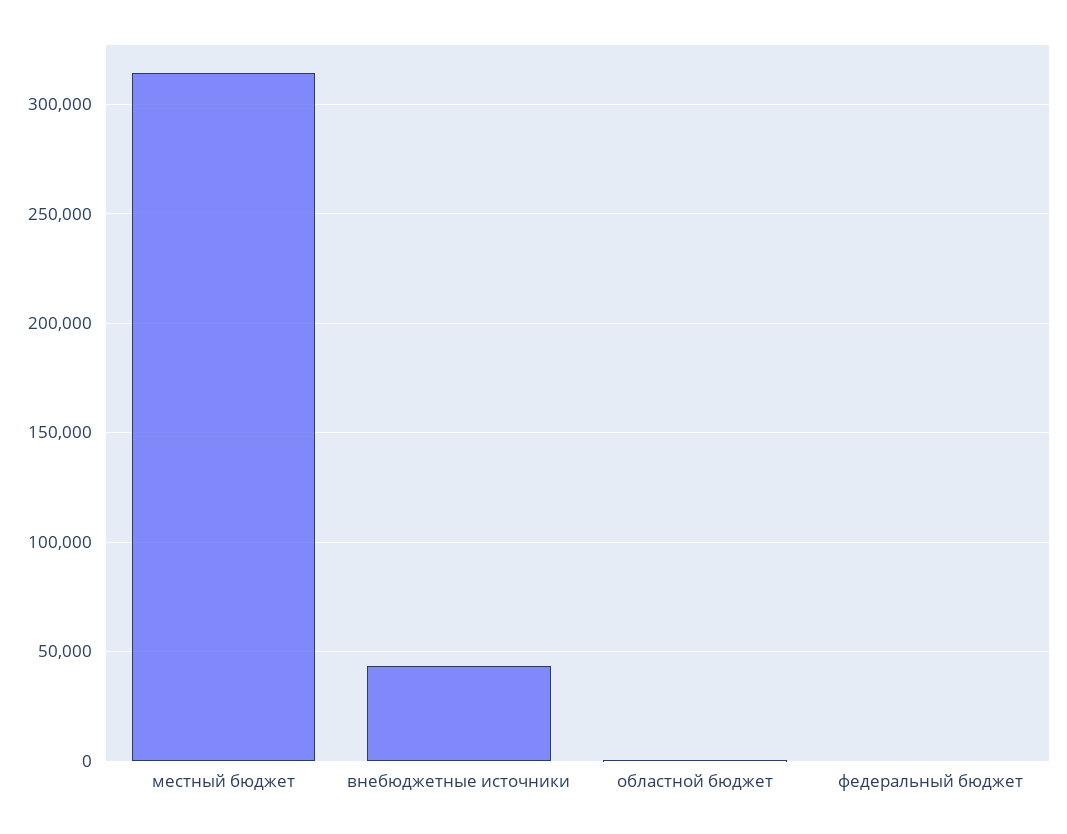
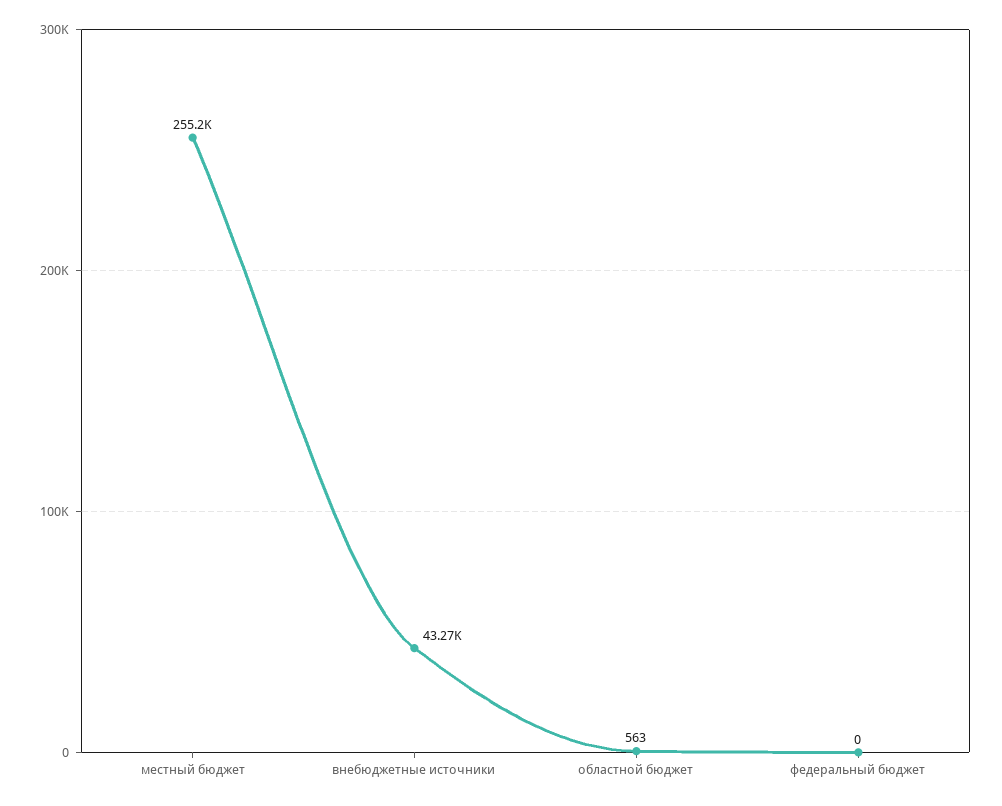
местный бюджет: 315000 -> 255200

